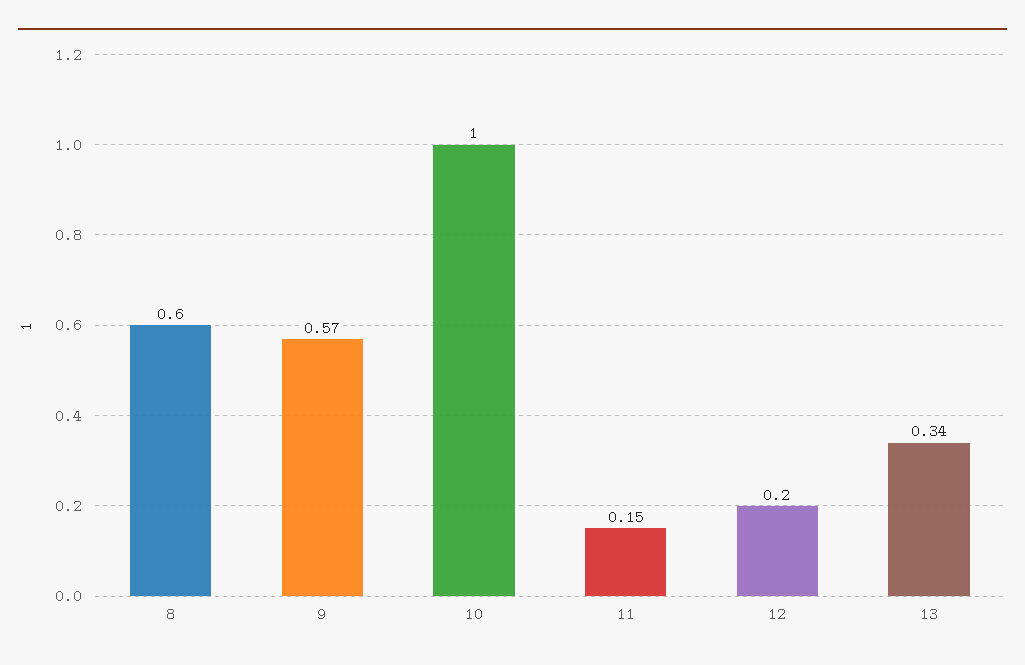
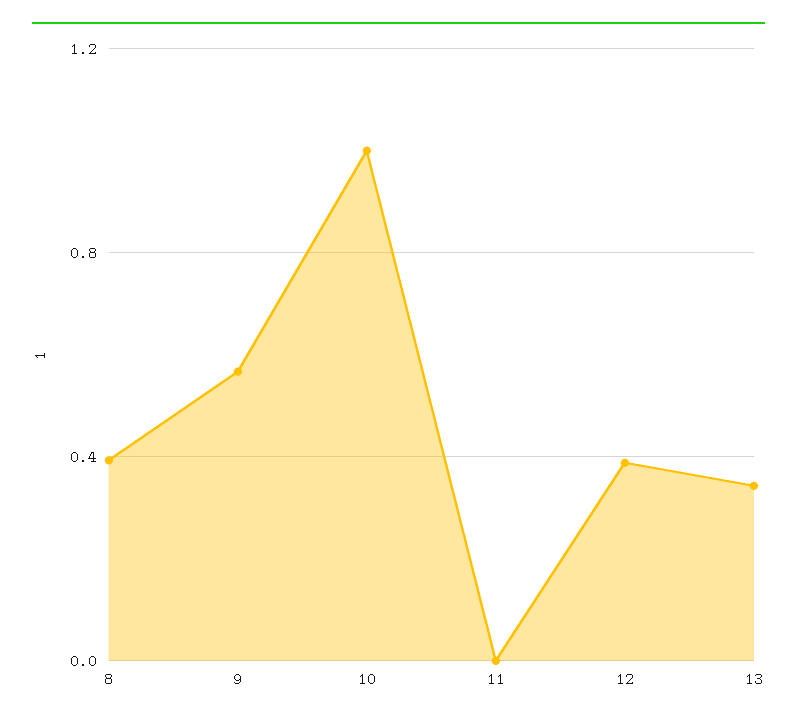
8: 0.6 -> 0.4
11: 0.15 -> 0
12: 0.2 -> 0.4

